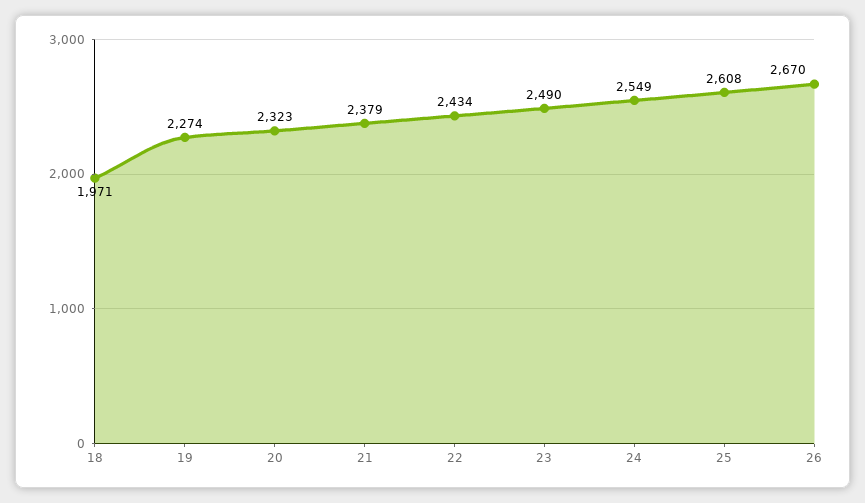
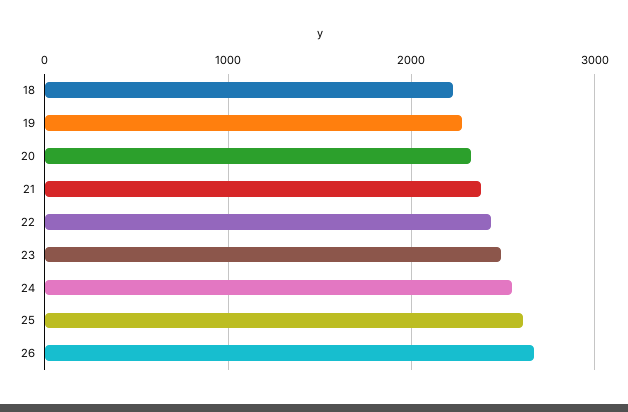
18: 1971 -> 2200

